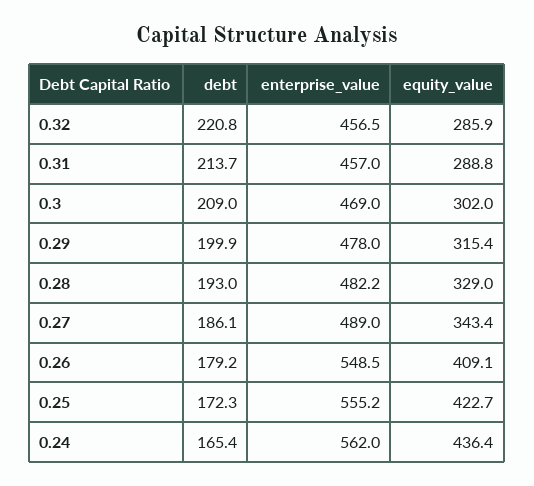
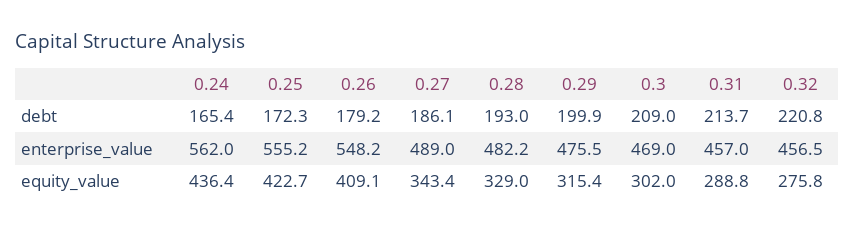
equity_value, 0.32: 285.9 -> 275.8
enterprise_value, 0.29: 478 -> 475.5
enterprise_value, 0.26: 548.5 -> 548.2

